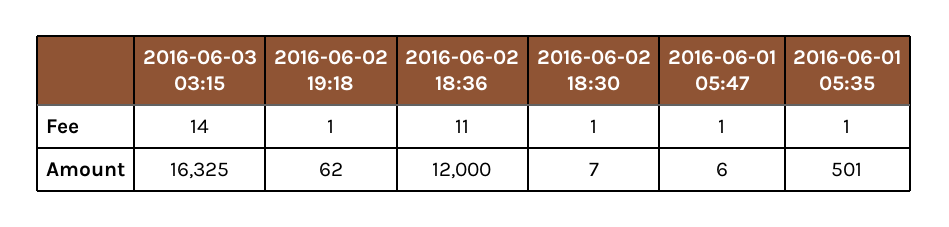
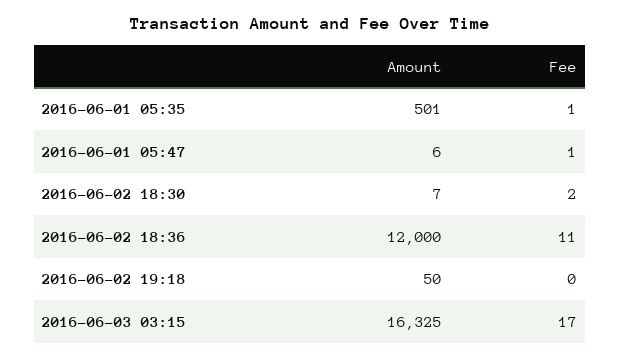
2016-06-03 03:15, Fee: 14 -> 17
2016-06-02 19:18, Fee: 1 -> 0
2016-06-02 18:30, Fee: 1 -> 2
2016-06-02 19:18, Amount: 62 -> 50

